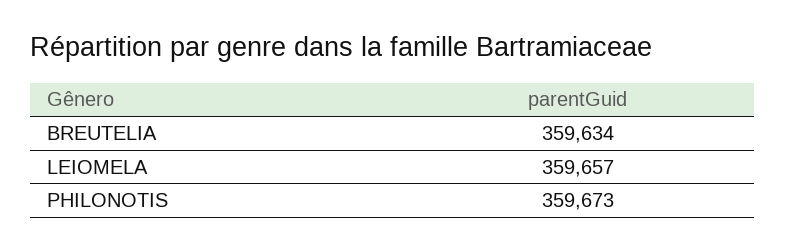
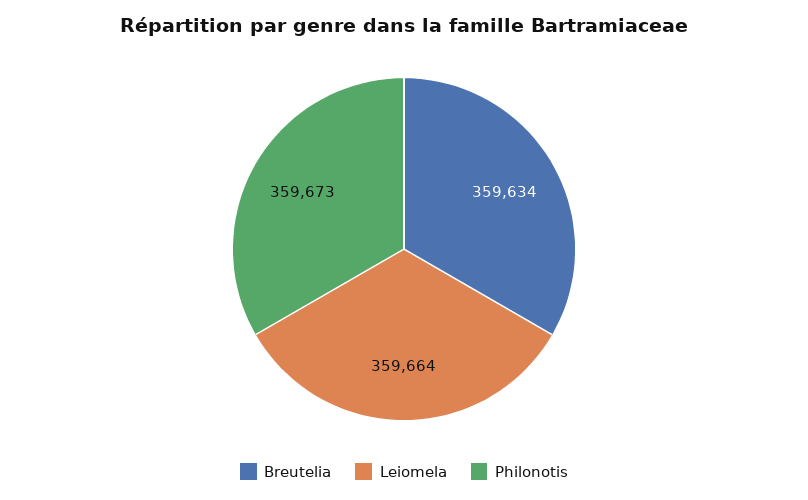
LEIOMELA: 359657 -> 359664

